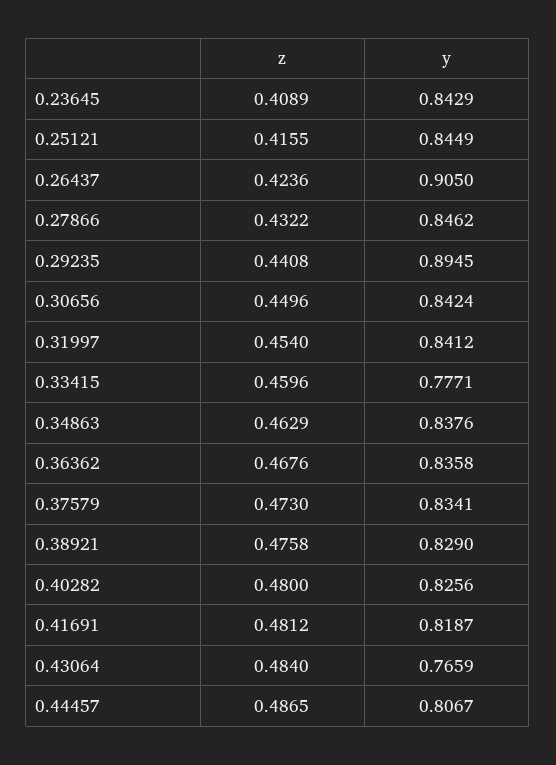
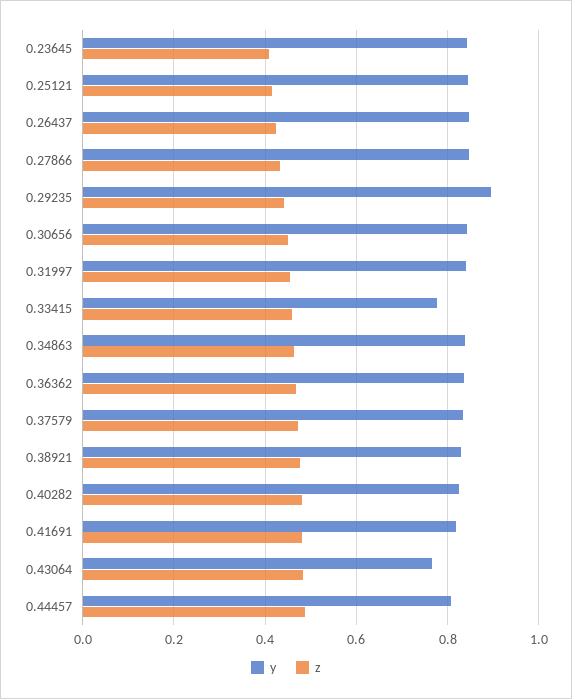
y, 0.26437: 0.905 -> 0.84

